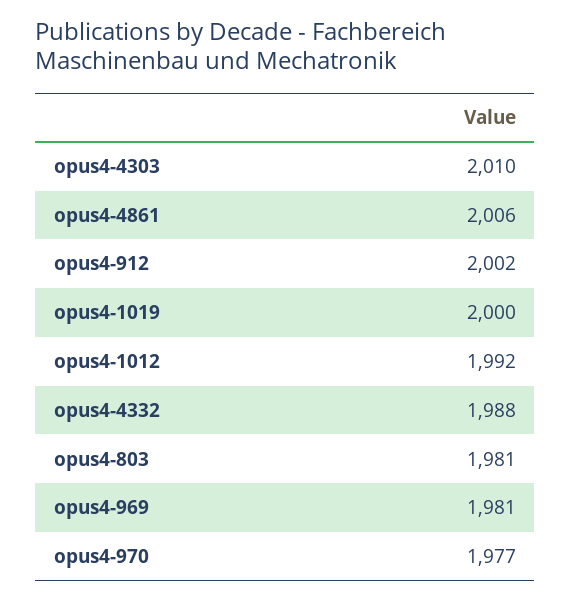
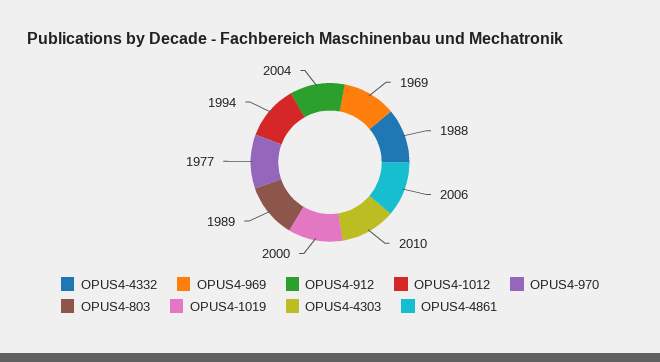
opus4-912: 2002 -> 2004
opus4-1012: 1992 -> 1994
opus4-803: 1981 -> 1989
opus4-969: 1981 -> 1969

